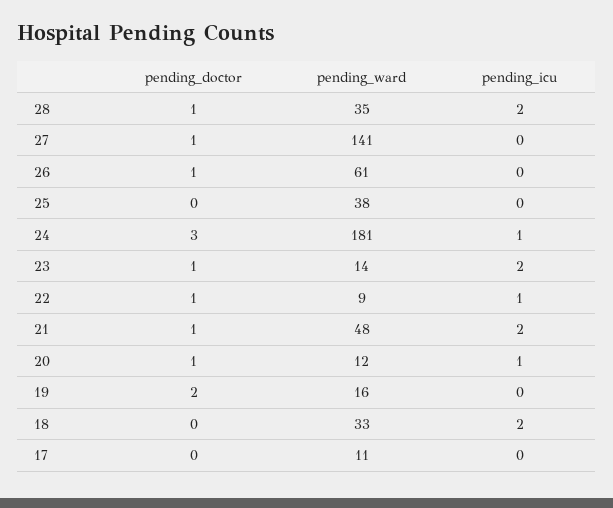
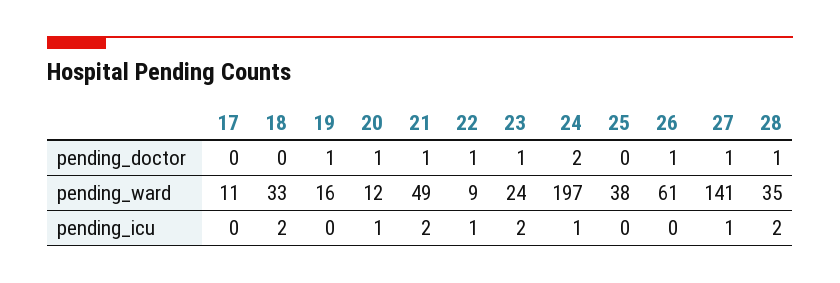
pending_icu, 27: 0 -> 1
pending_doctor, 24: 3 -> 2
pending_ward, 24: 181 -> 197
pending_ward, 23: 14 -> 24
pending_ward, 21: 48 -> 49
pending_doctor, 19: 2 -> 1

